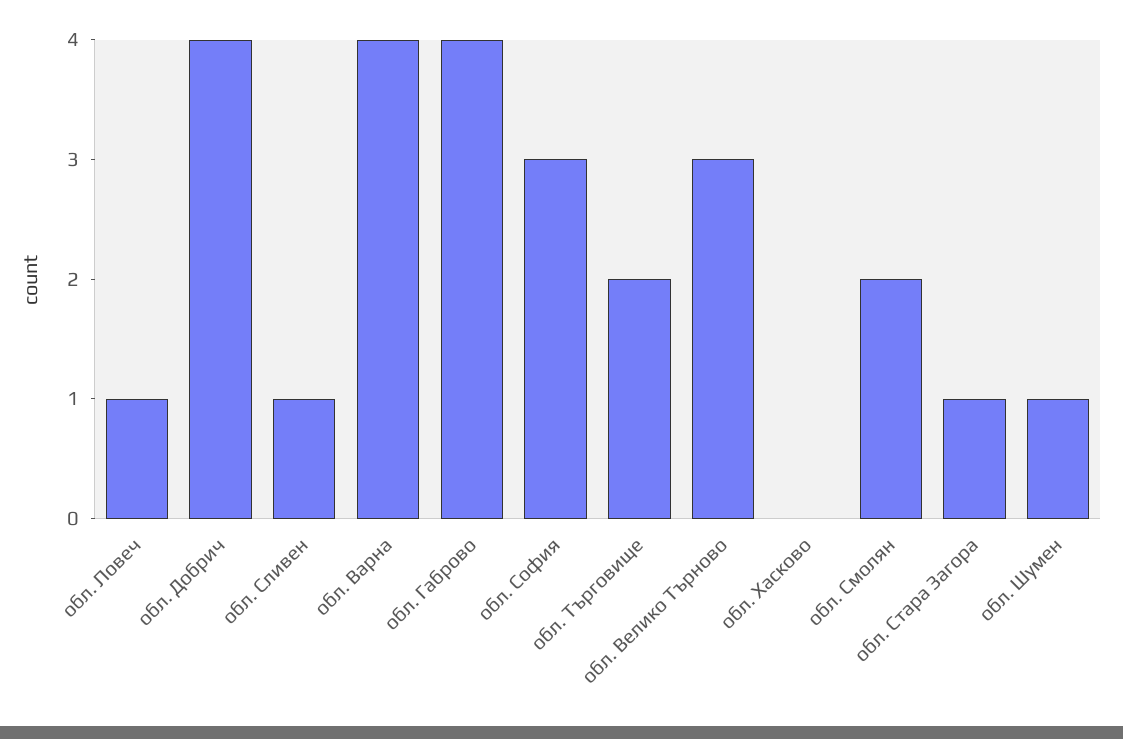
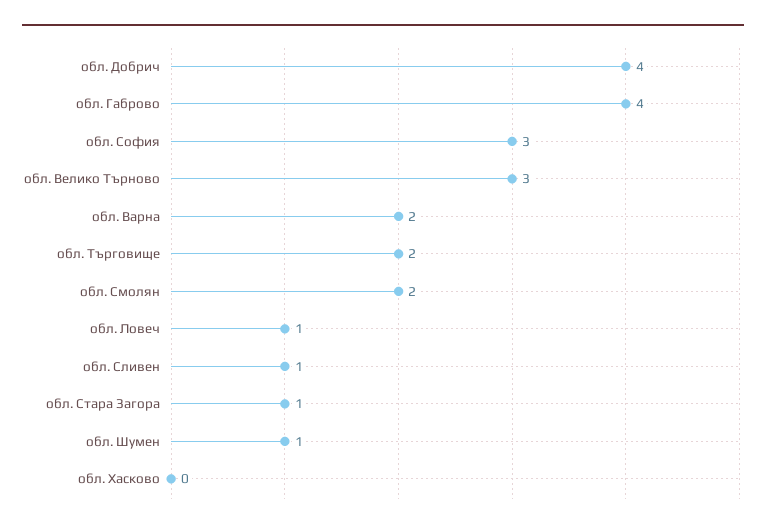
обл. Варна: 4 -> 2

